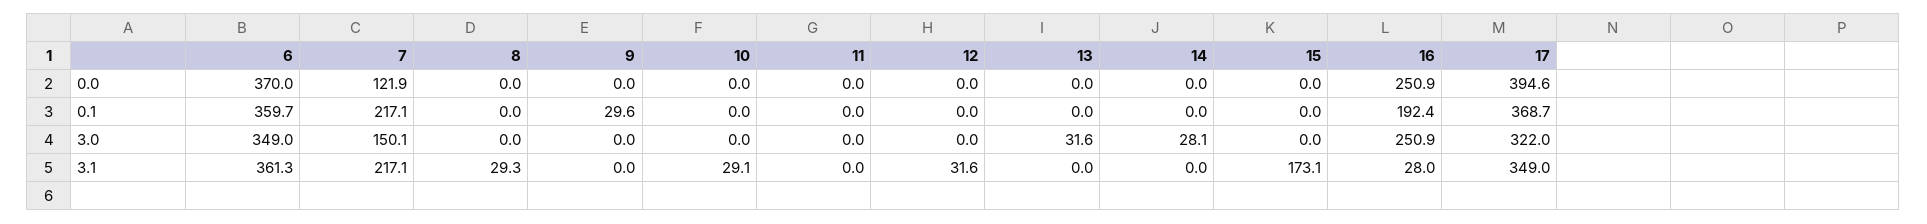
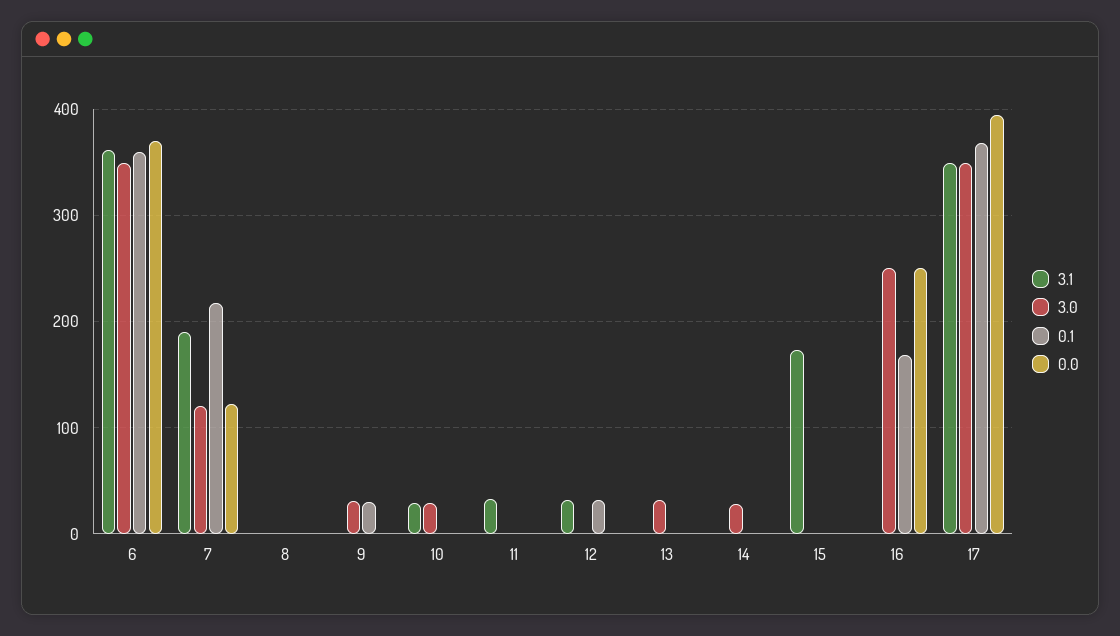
0.1, 12: 0 -> 30
0.1, 16: 192.4 -> 170
3.0, 7: 150.1 -> 120
3.0, 9: 0 -> 30
3.0, 10: 0 -> 30
3.0, 17: 322 -> 350
3.1, 7: 217.1 -> 190
3.1, 8: 29.3 -> 0
3.1, 11: 0 -> 30
3.1, 16: 28 -> 0

